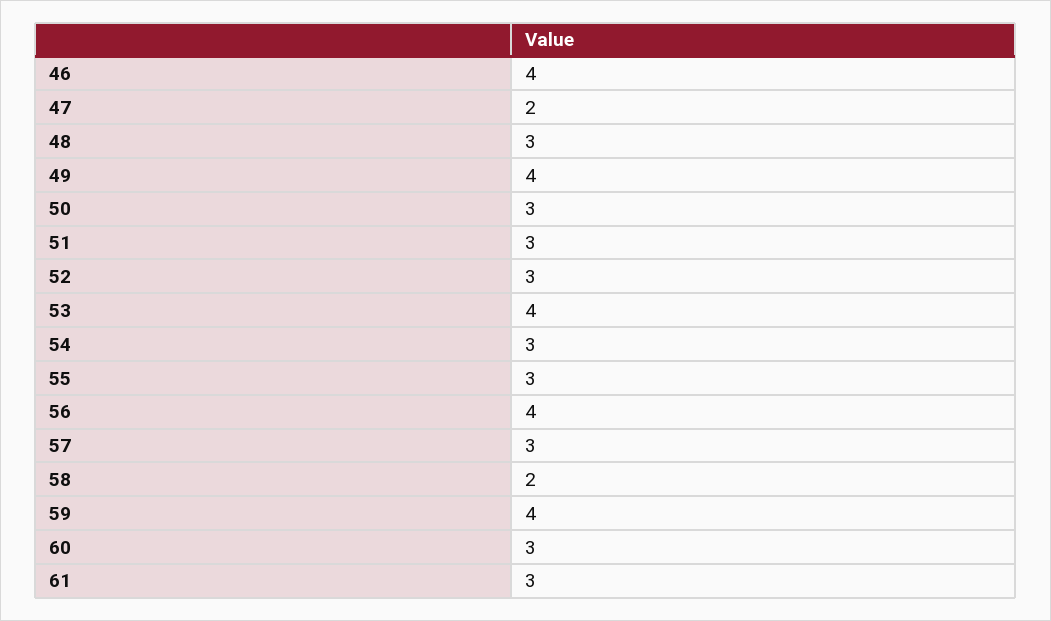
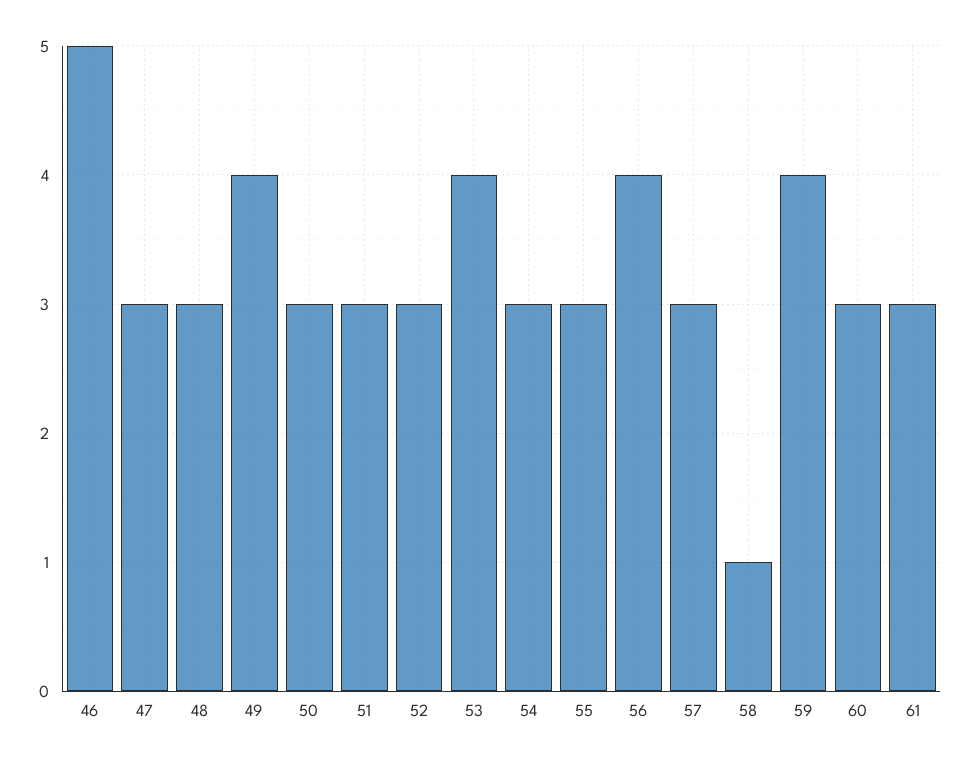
46: 4 -> 5
47: 2 -> 3
58: 2 -> 1

